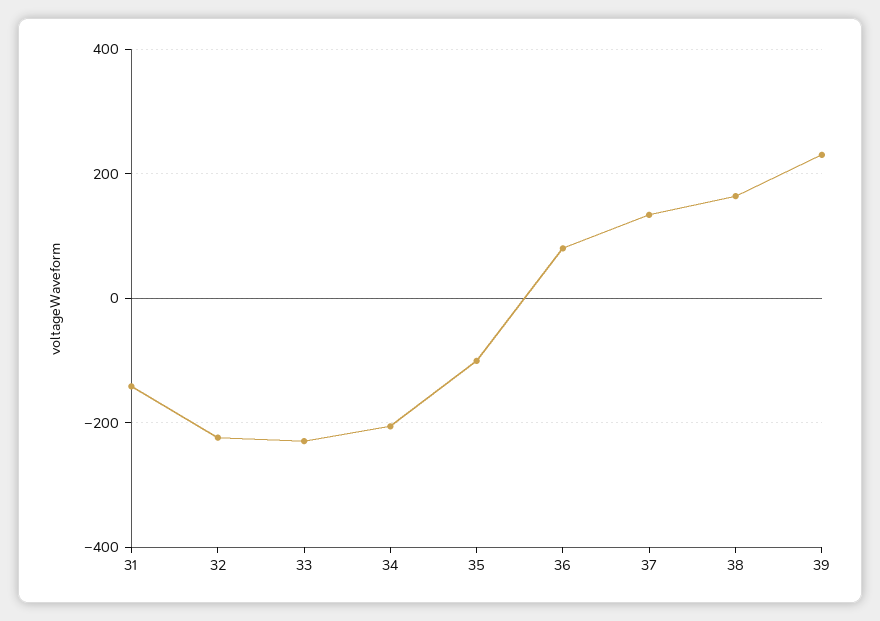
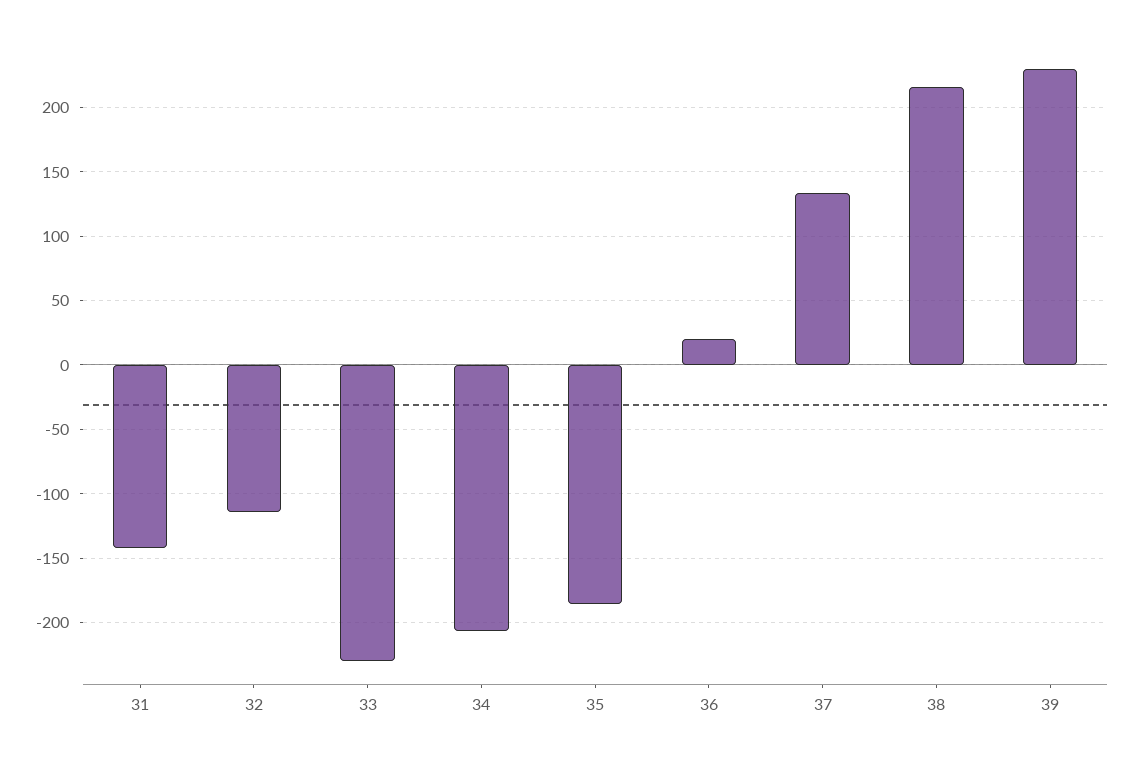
32: -220 -> -115
35: -100 -> -185
36: 80 -> 20
38: 160 -> 215

